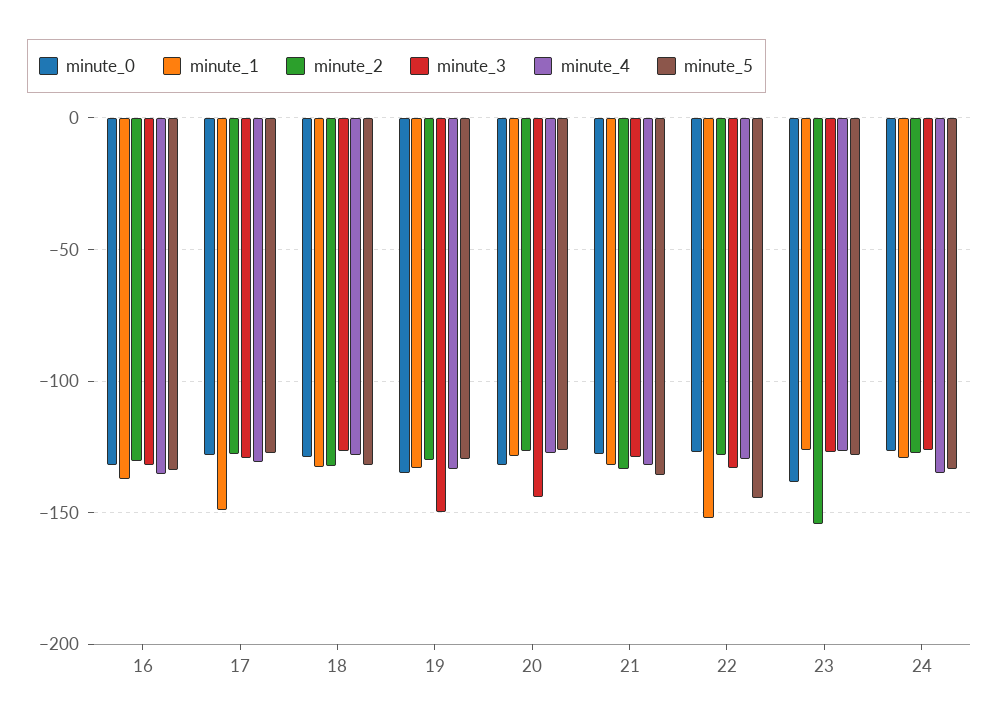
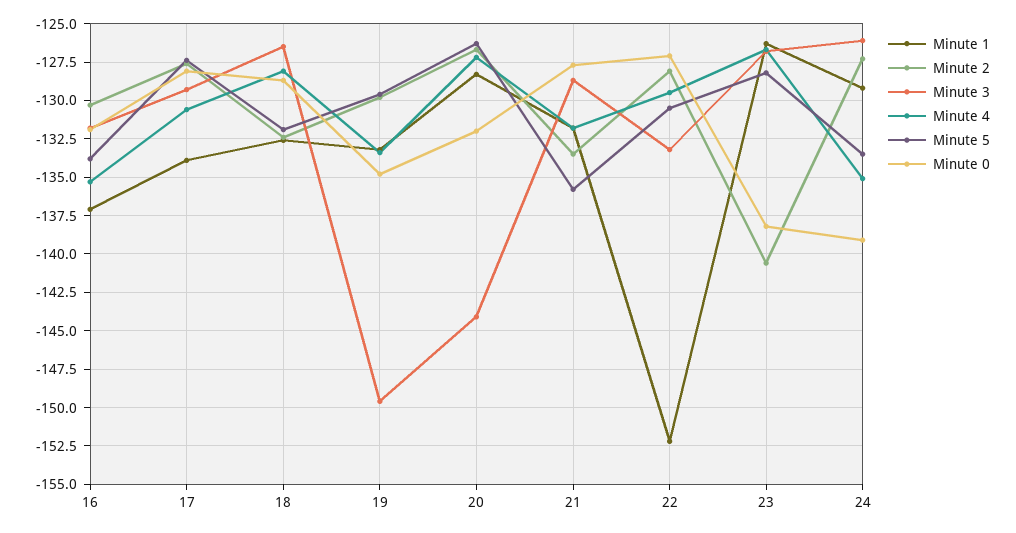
minute_1, 17: -150 -> -134
minute_5, 22: -145 -> -130.5
minute_2, 23: -155 -> -140.5
minute_0, 24: -125 -> -139

